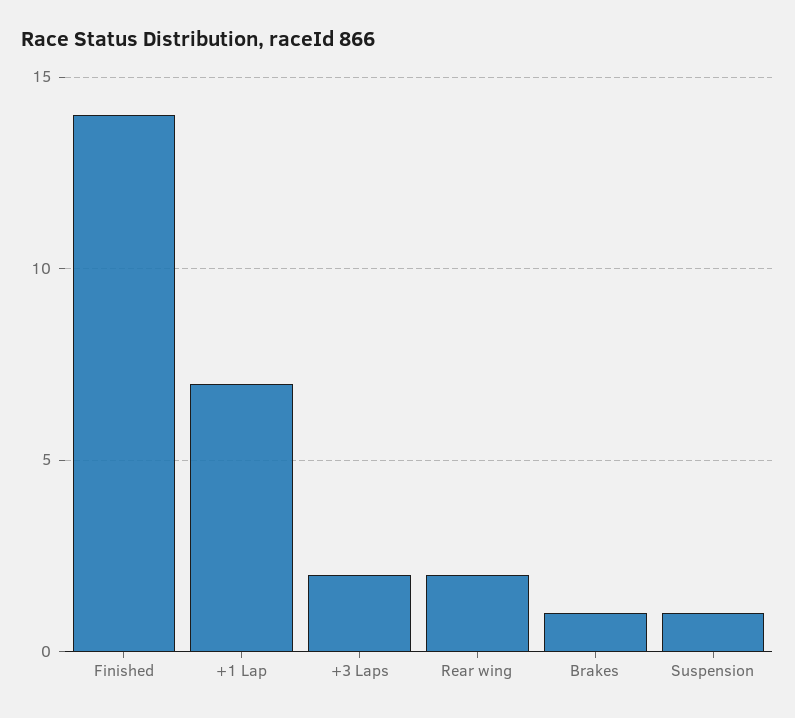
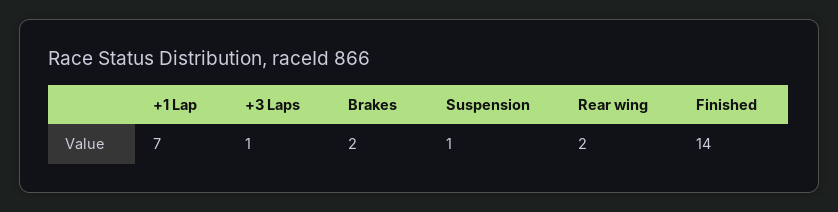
+3 Laps: 2 -> 1
Brakes: 1 -> 2

